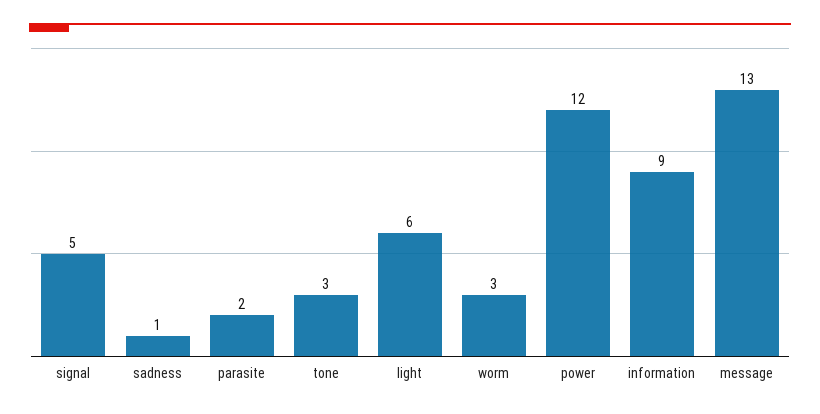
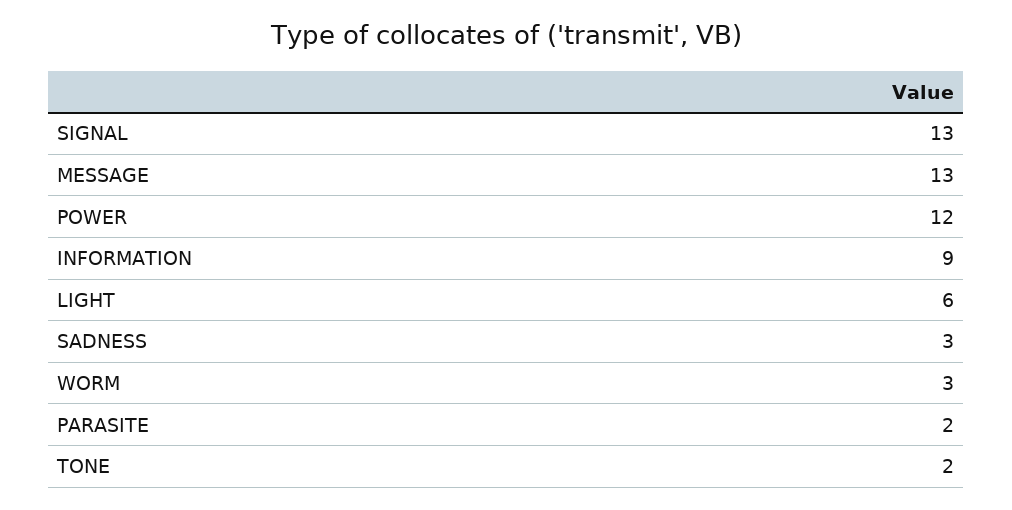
signal: 5 -> 13
sadness: 1 -> 3
tone: 3 -> 2

